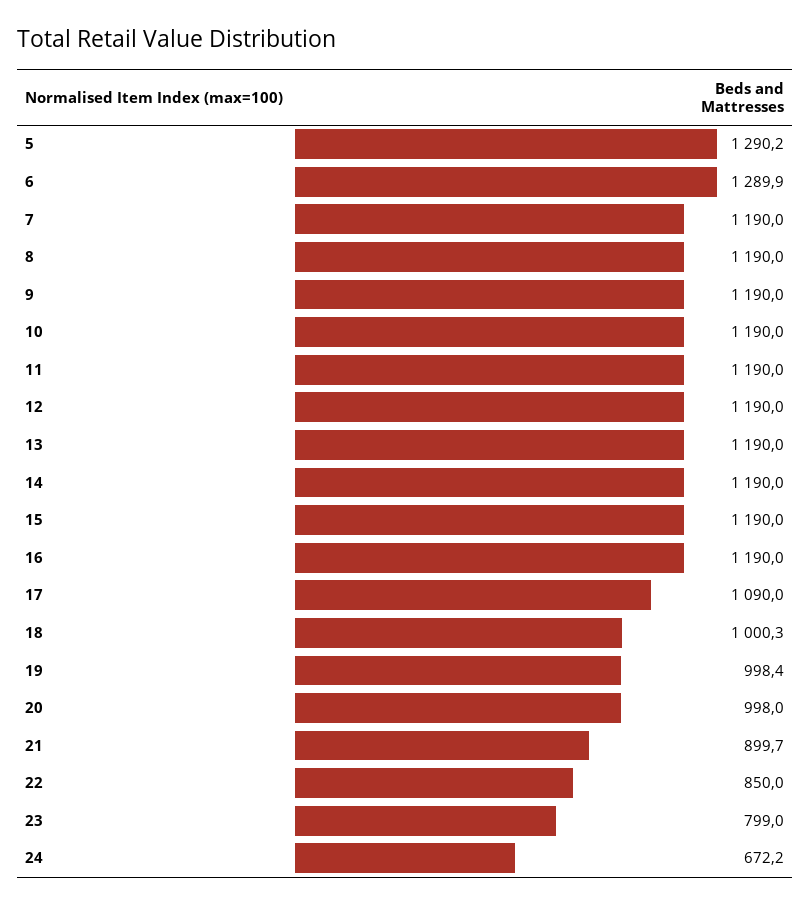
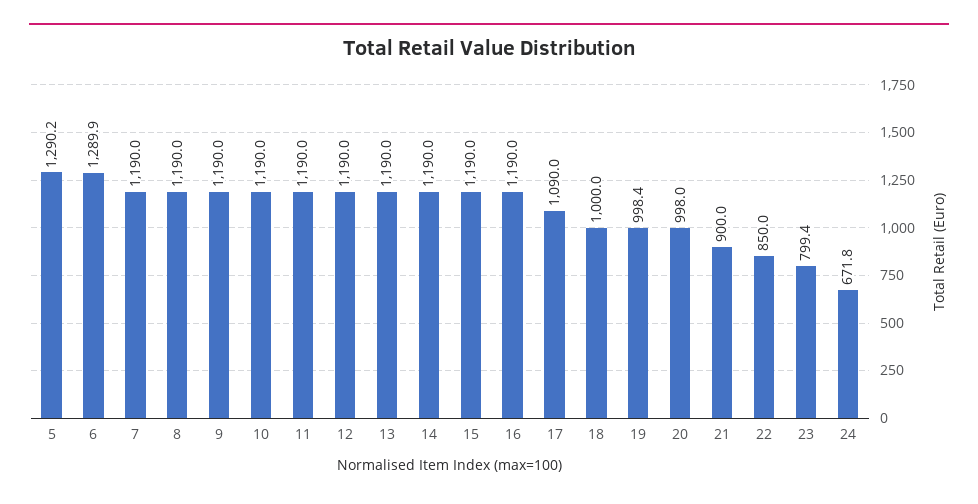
18: 1000.3 -> 1000
21: 899.7 -> 900
23: 799 -> 799.4
24: 672.2 -> 671.8

